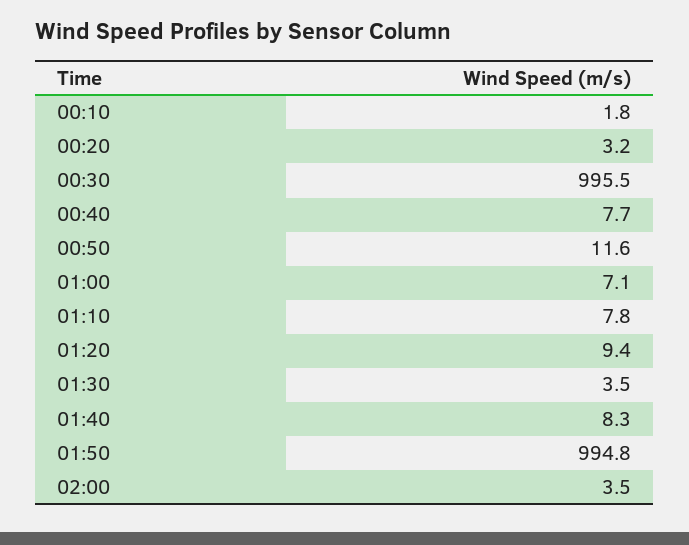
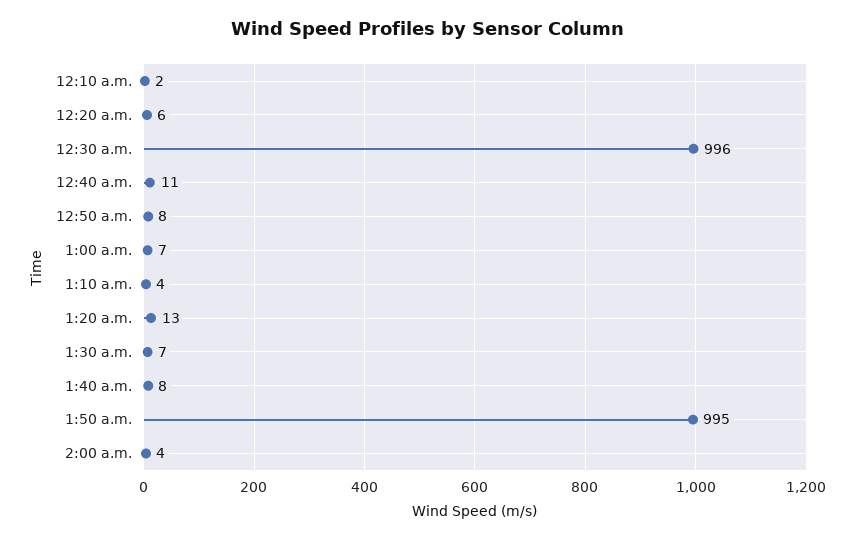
00:20: 3.2 -> 6
00:40: 7.7 -> 11
00:50: 11.6 -> 8
01:10: 7.8 -> 4
01:20: 9.4 -> 13
01:30: 3.5 -> 7

